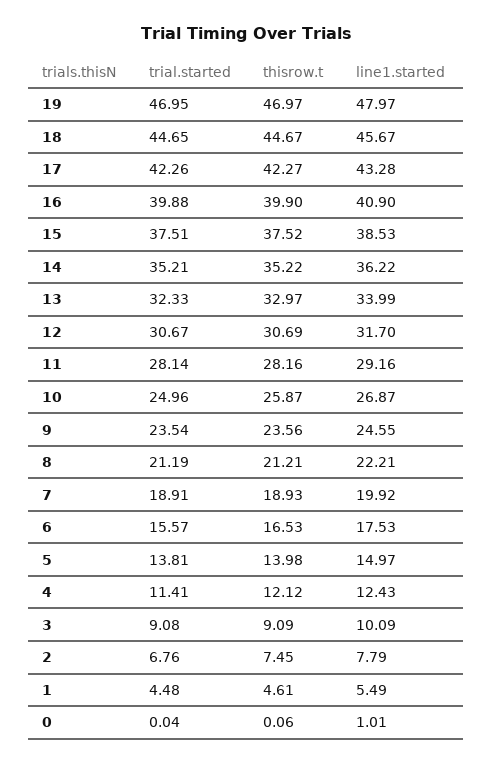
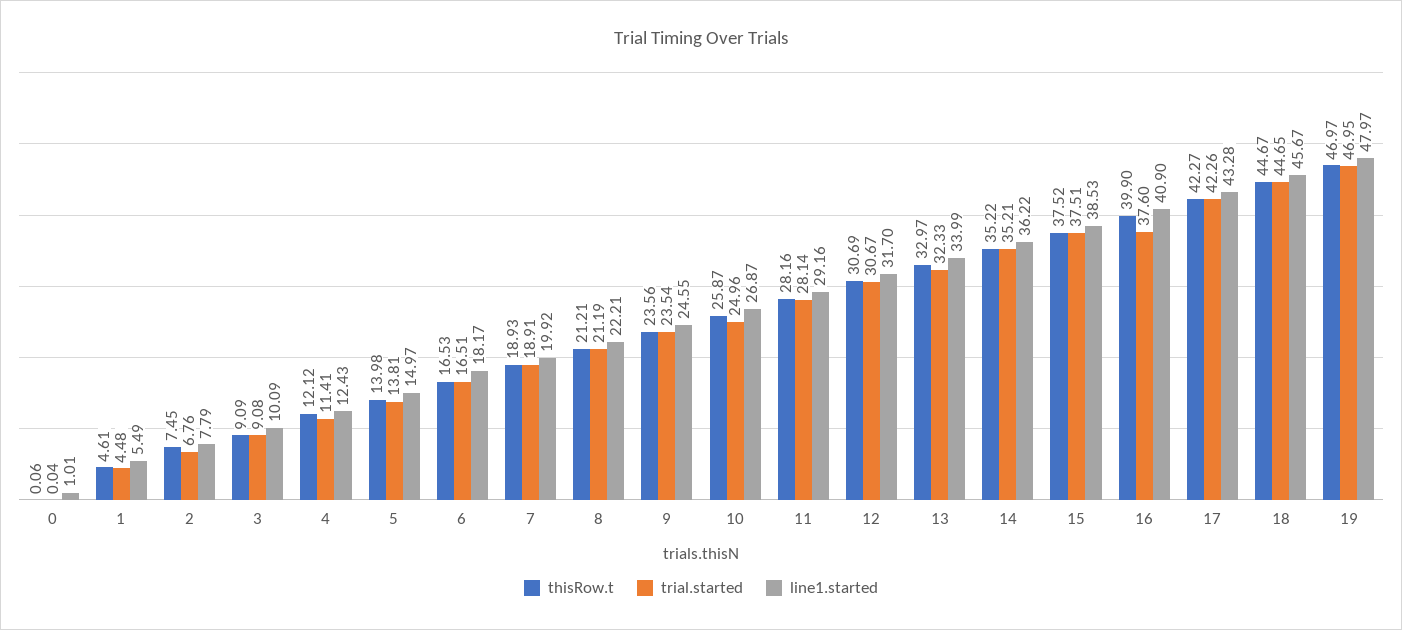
trial.started, 16: 39.88 -> 37.6
trial.started, 6: 15.57 -> 16.51
line1.started, 6: 17.53 -> 18.17

